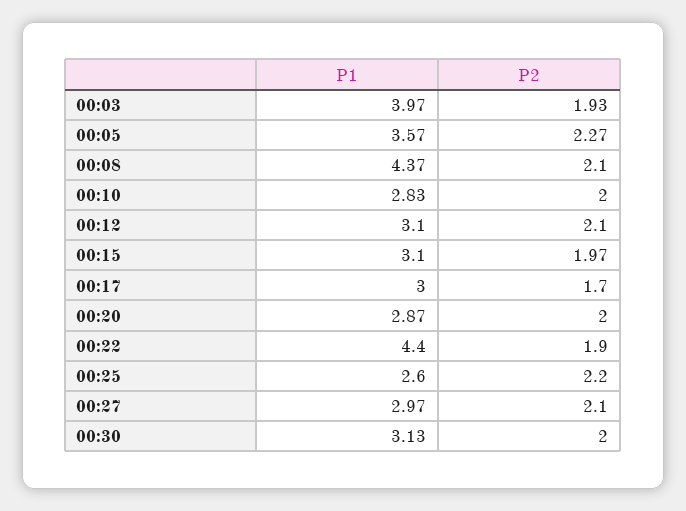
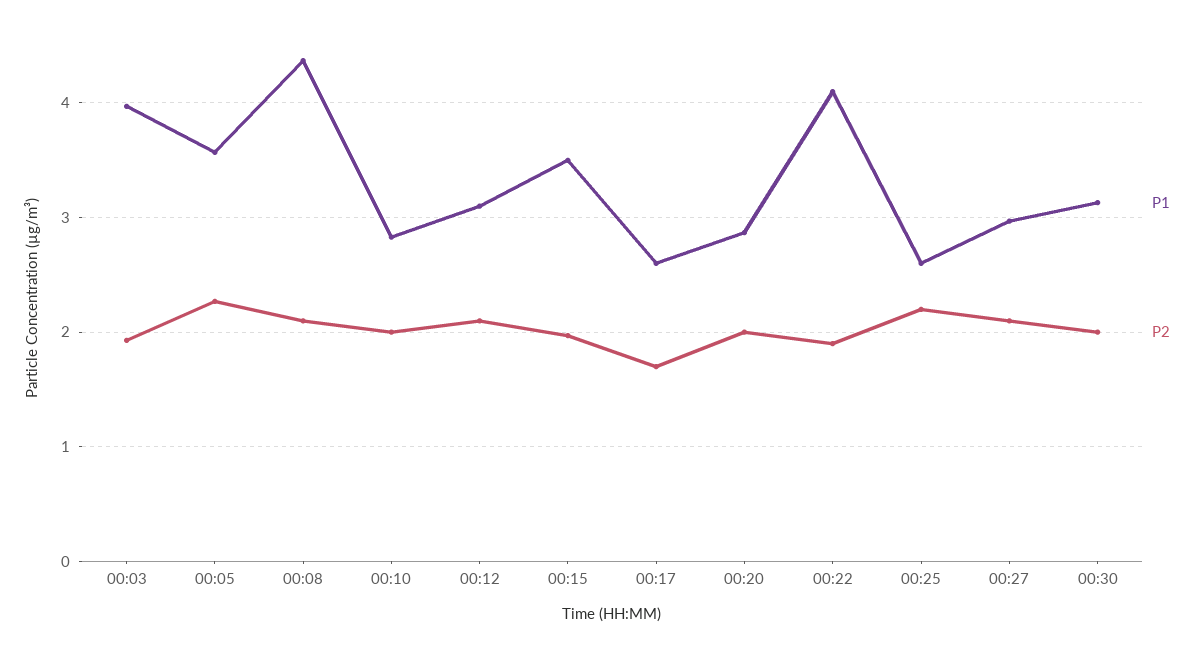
P1, 00:15: 3.1 -> 3.5
P1, 00:17: 3 -> 2.6
P1, 00:22: 4.4 -> 4.1

